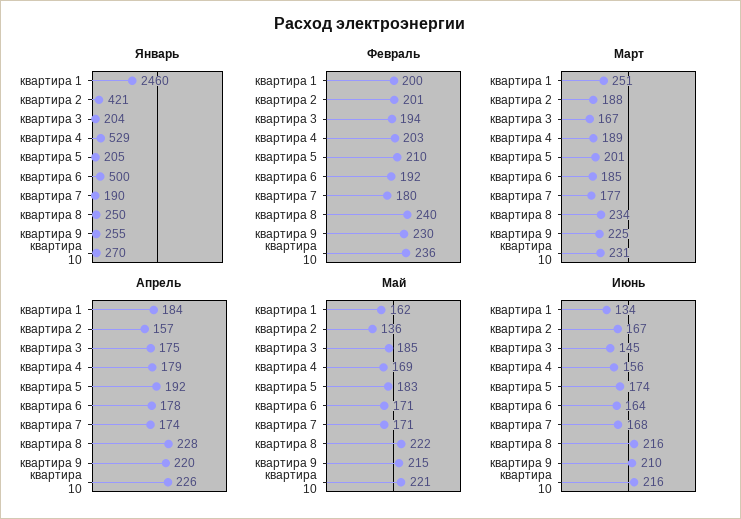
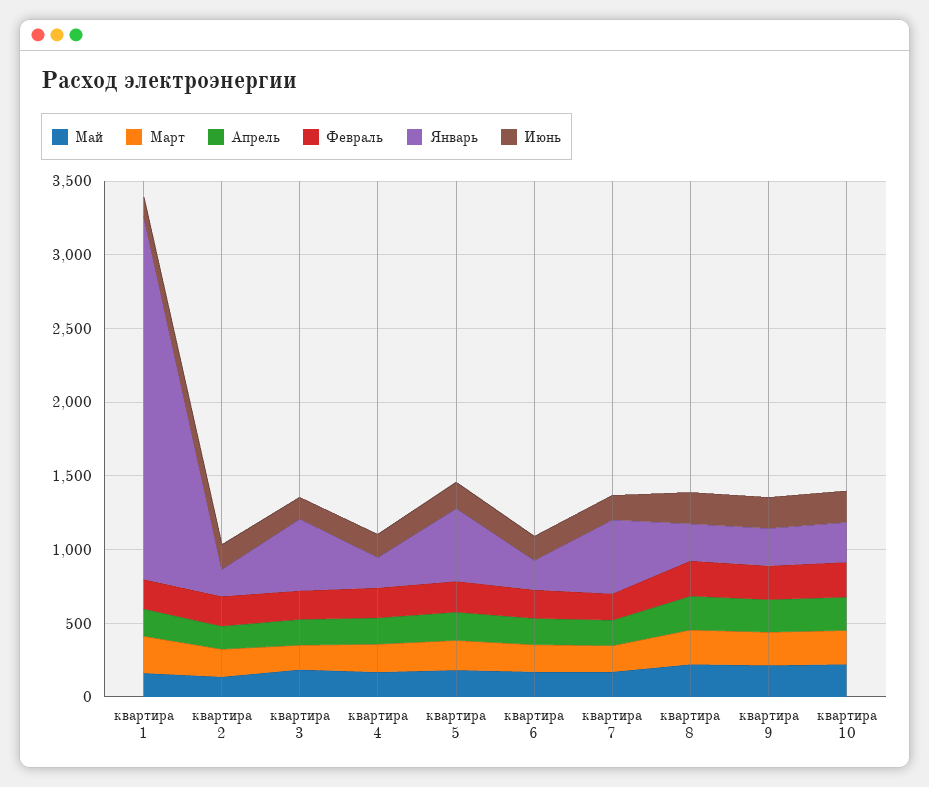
Январь, квартира 2: 421 -> 200
Январь, квартира 3: 204 -> 500
Январь, квартира 4: 529 -> 200
Январь, квартира 5: 205 -> 500
Январь, квартира 6: 500 -> 200
Январь, квартира 7: 190 -> 500

